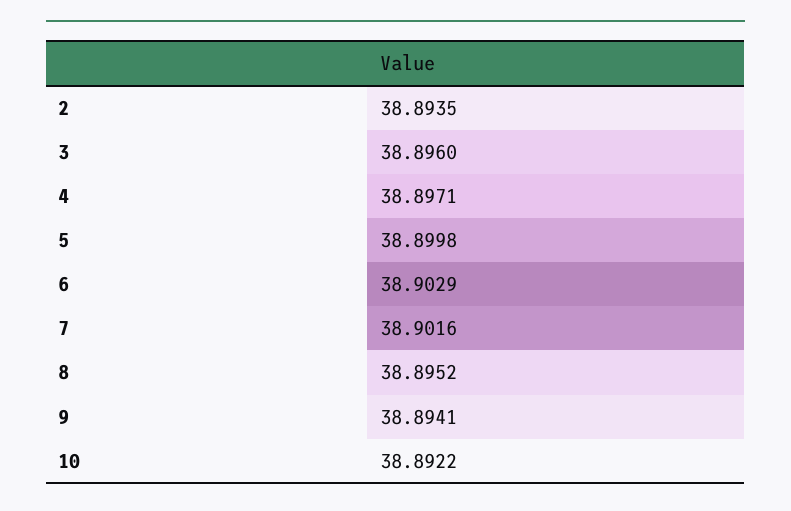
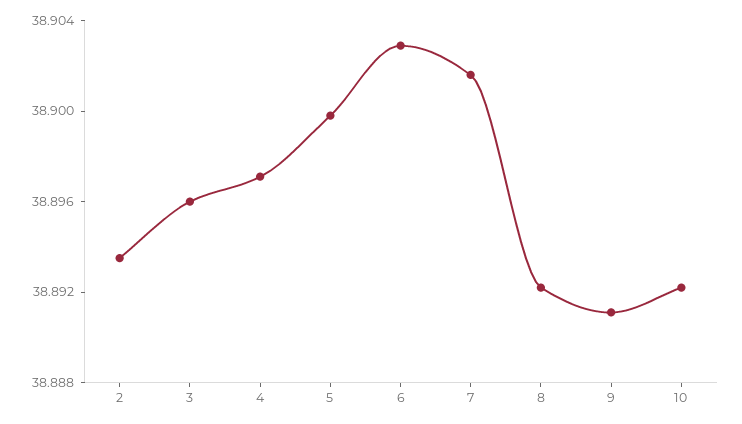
8: 38.8952 -> 38.892
9: 38.8941 -> 38.891

